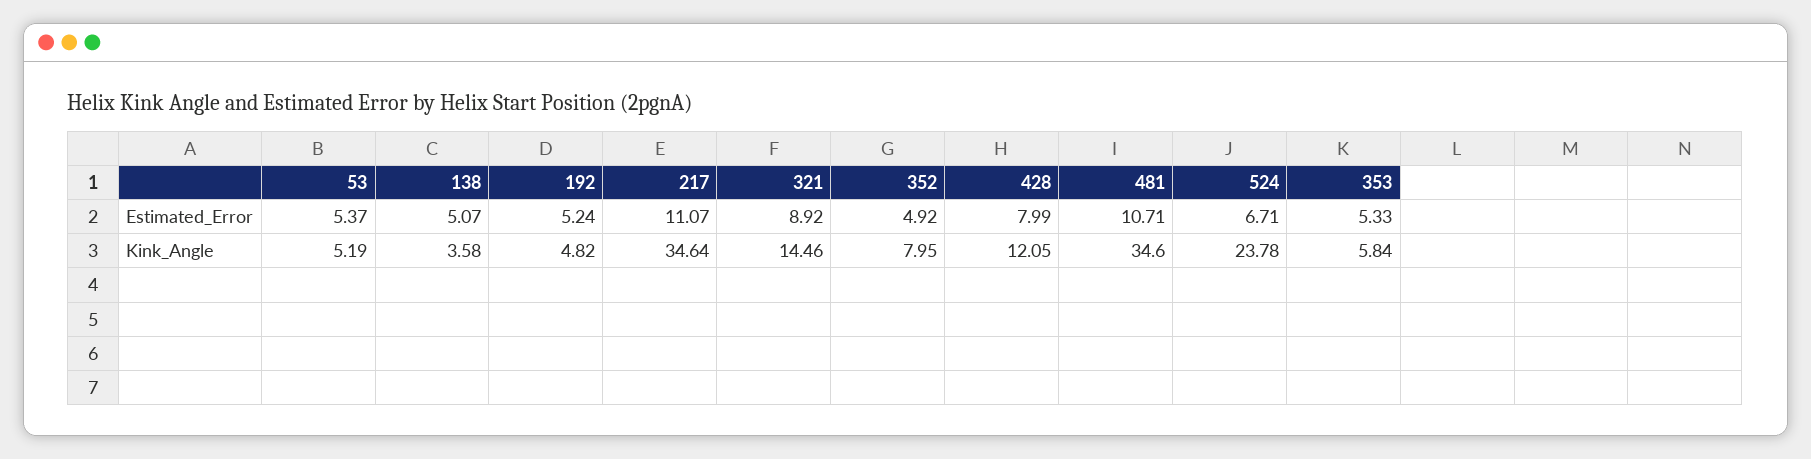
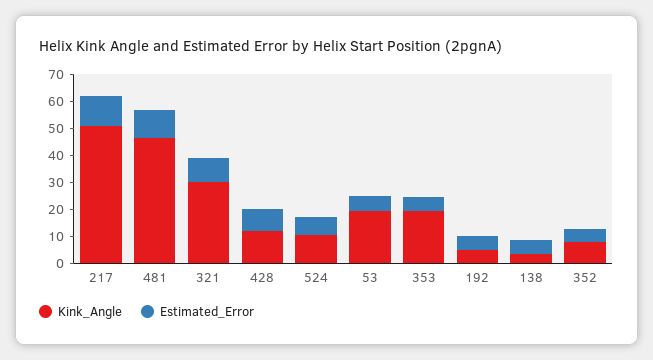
Kink_Angle, 53: 5.19 -> 20
Kink_Angle, 217: 34.64 -> 50
Kink_Angle, 321: 14.46 -> 30
Kink_Angle, 481: 34.6 -> 45
Kink_Angle, 524: 23.78 -> 10
Kink_Angle, 353: 5.84 -> 20

